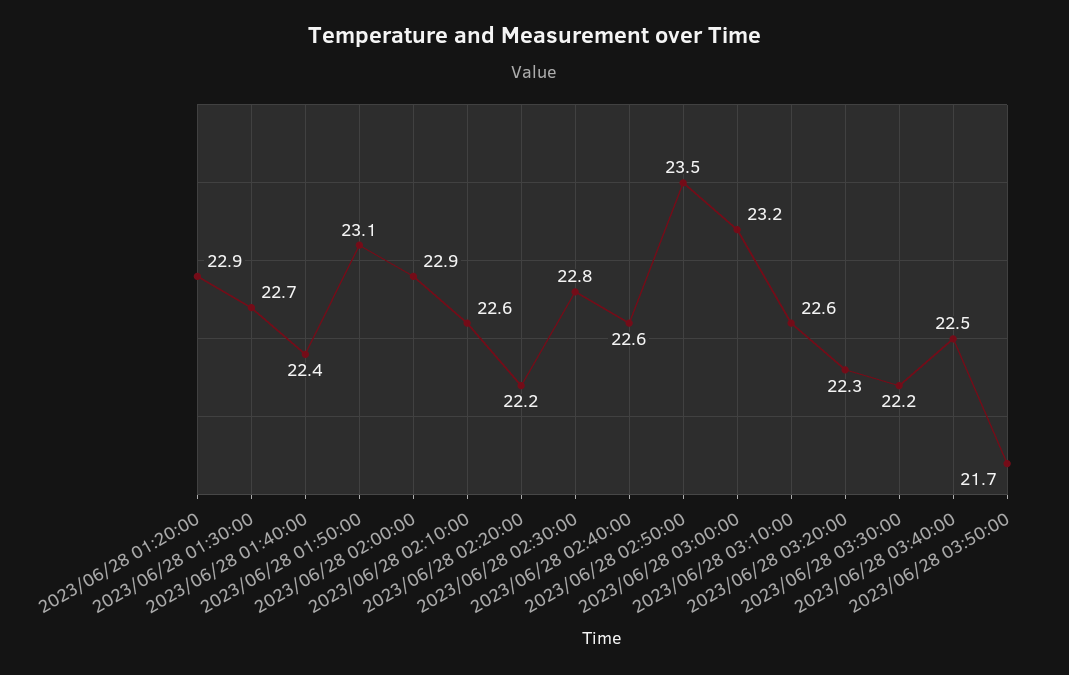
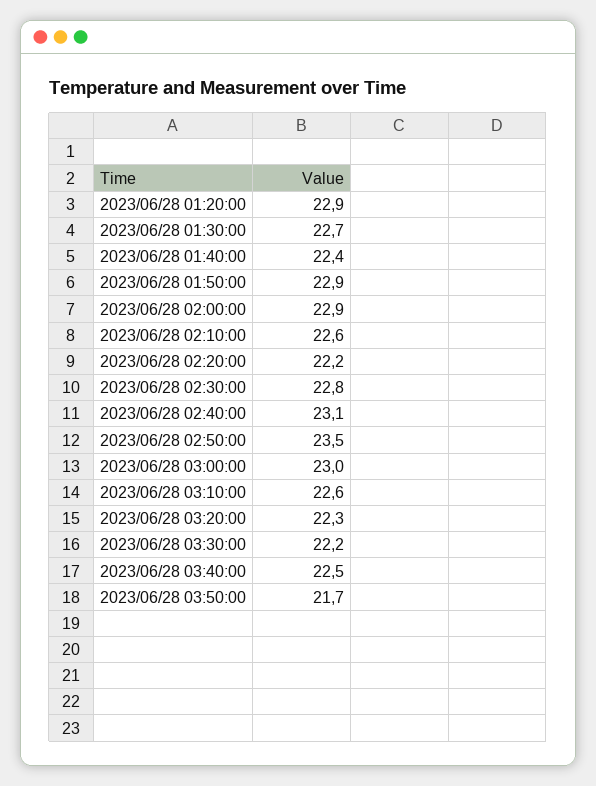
2023/06/28 01:50:00: 23.1 -> 22.9
2023/06/28 02:40:00: 22.6 -> 23.1
2023/06/28 03:00:00: 23.2 -> 23

